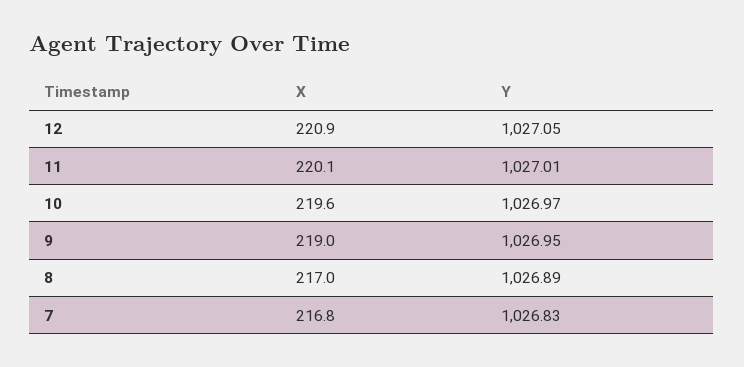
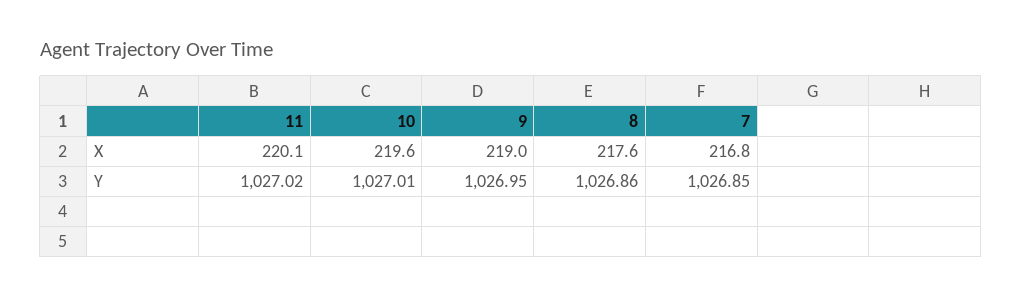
X, 12: 220.9 -> none
Y, 12: 1027.05 -> none
Y, 11: 1027.01 -> 1027.02
Y, 10: 1026.97 -> 1027.01
X, 8: 217 -> 217.6
Y, 8: 1026.89 -> 1026.86
Y, 7: 1026.83 -> 1026.85

